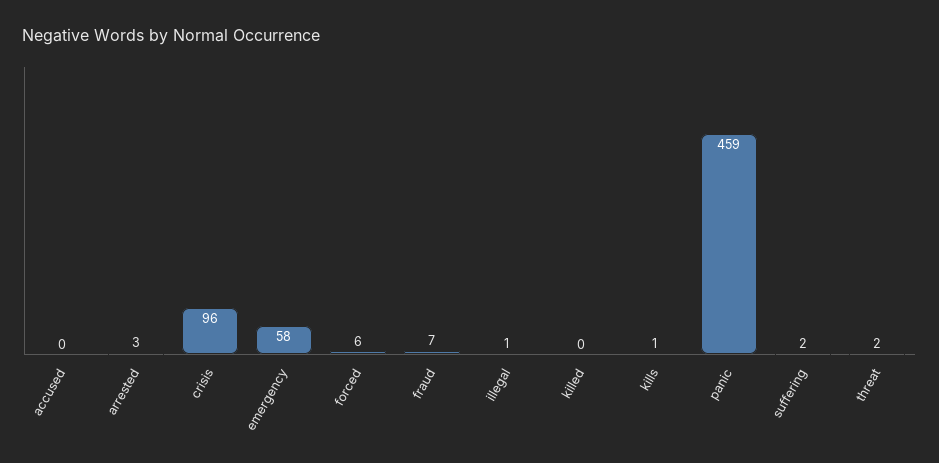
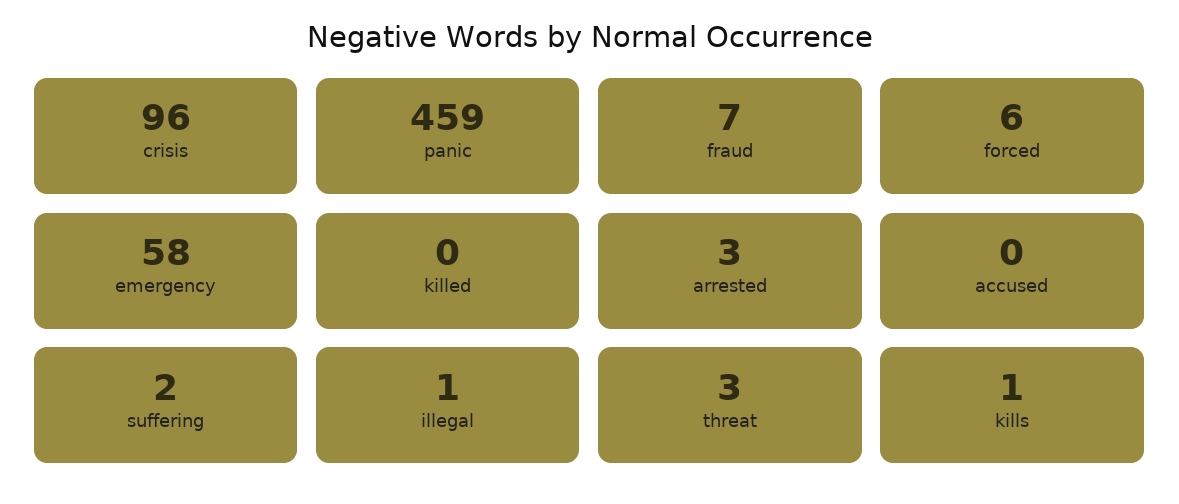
threat: 2 -> 3

